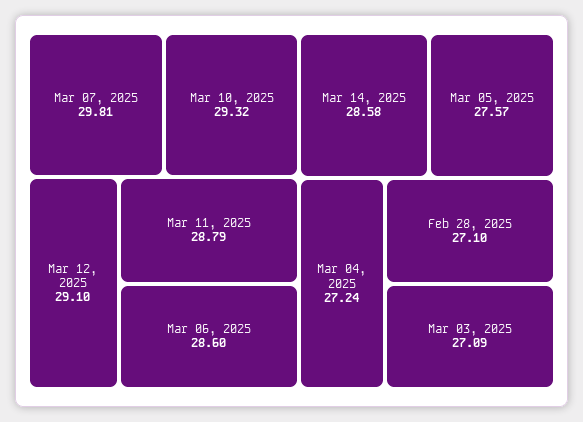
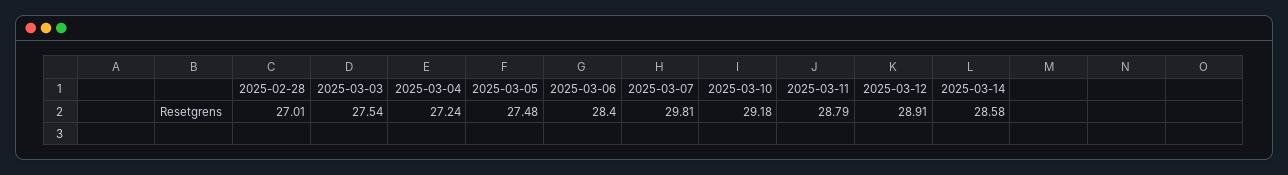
Mar 10, 2025: 29.32 -> 29.18
Mar 12, 2025: 29.1 -> 28.91
Mar 06, 2025: 28.6 -> 28.4
Mar 05, 2025: 27.57 -> 27.48
Feb 28, 2025: 27.1 -> 27.01
Mar 03, 2025: 27.09 -> 27.54

